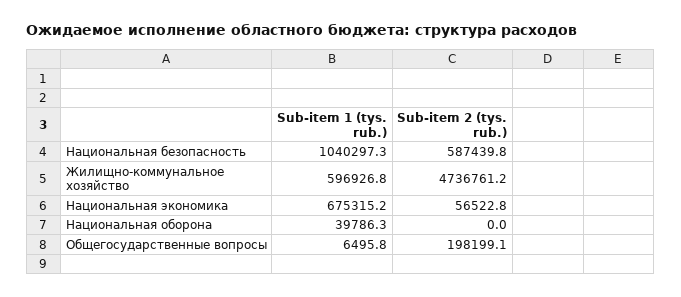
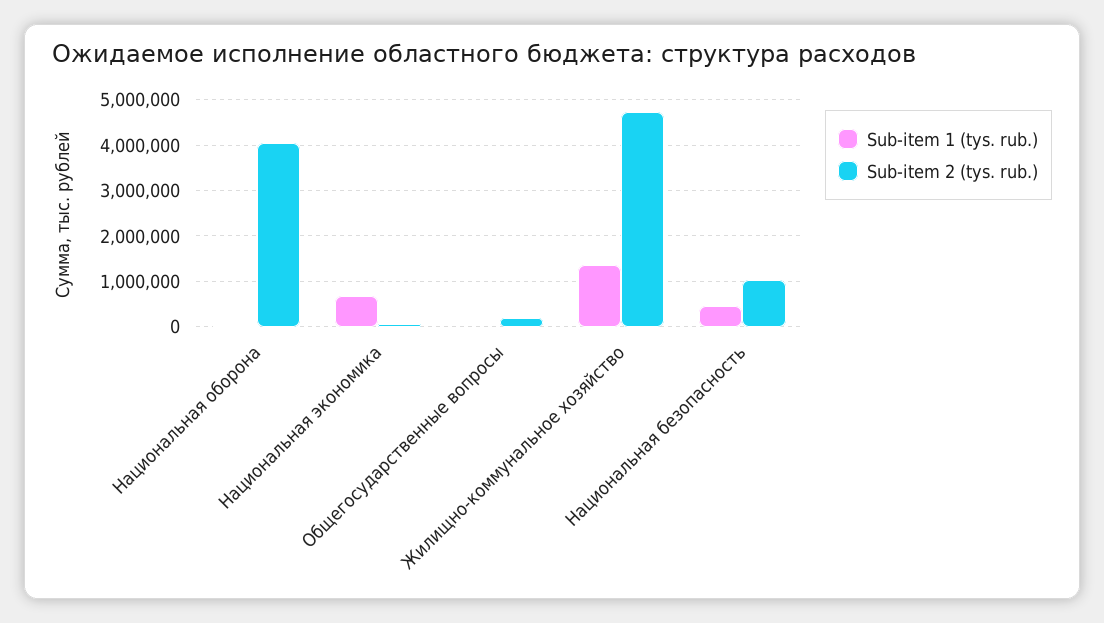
Sub-item 1 (tys. rub.), Национальная безопасность: 1040297.3 -> 400000
Sub-item 2 (tys. rub.), Национальная безопасность: 587439.8 -> 1000000
Sub-item 1 (tys. rub.), Жилищно-коммунальное хозяйство: 596926.8 -> 1400000
Sub-item 2 (tys. rub.), Национальная оборона: 0 -> 4000000

